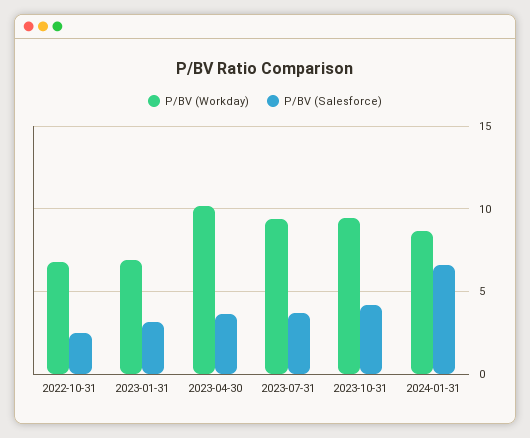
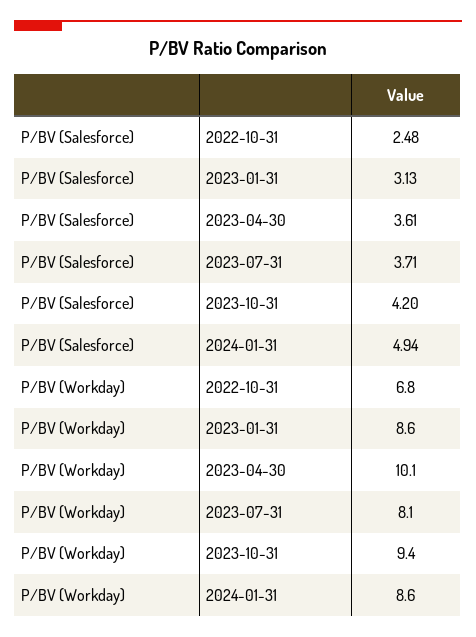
P/BV (Workday), 2023-01-31: 7 -> 8.6
P/BV (Workday), 2023-07-31: 9.5 -> 8.1
P/BV (Salesforce), 2024-01-31: 6.5 -> 4.94

